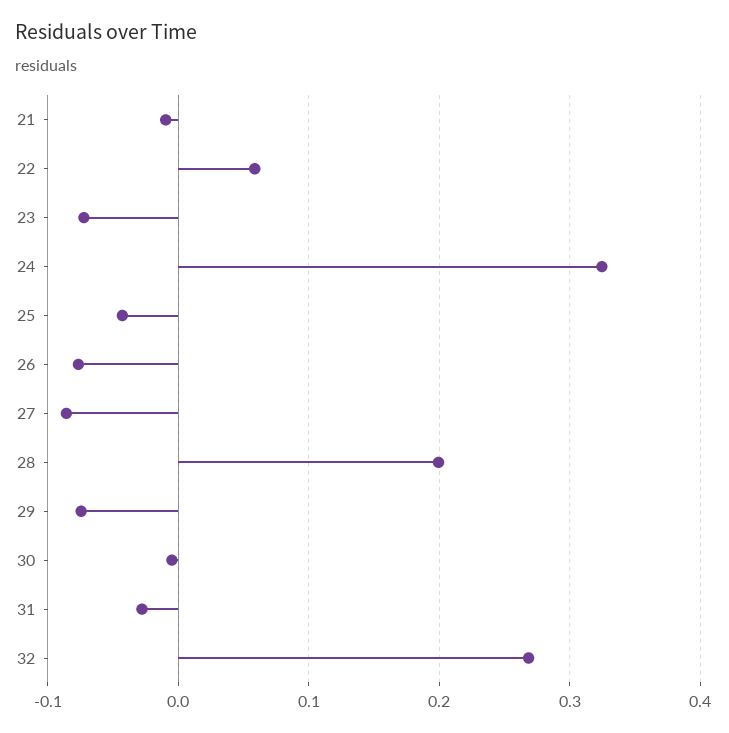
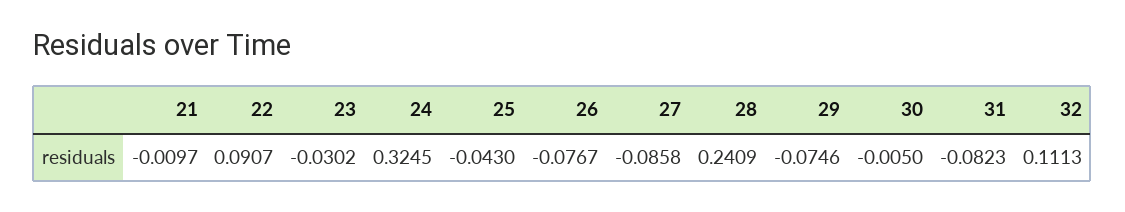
22: 0.06 -> 0.0907
23: -0.07 -> -0.0302
28: 0.2 -> 0.2409
31: -0.03 -> -0.0823
32: 0.27 -> 0.1113

